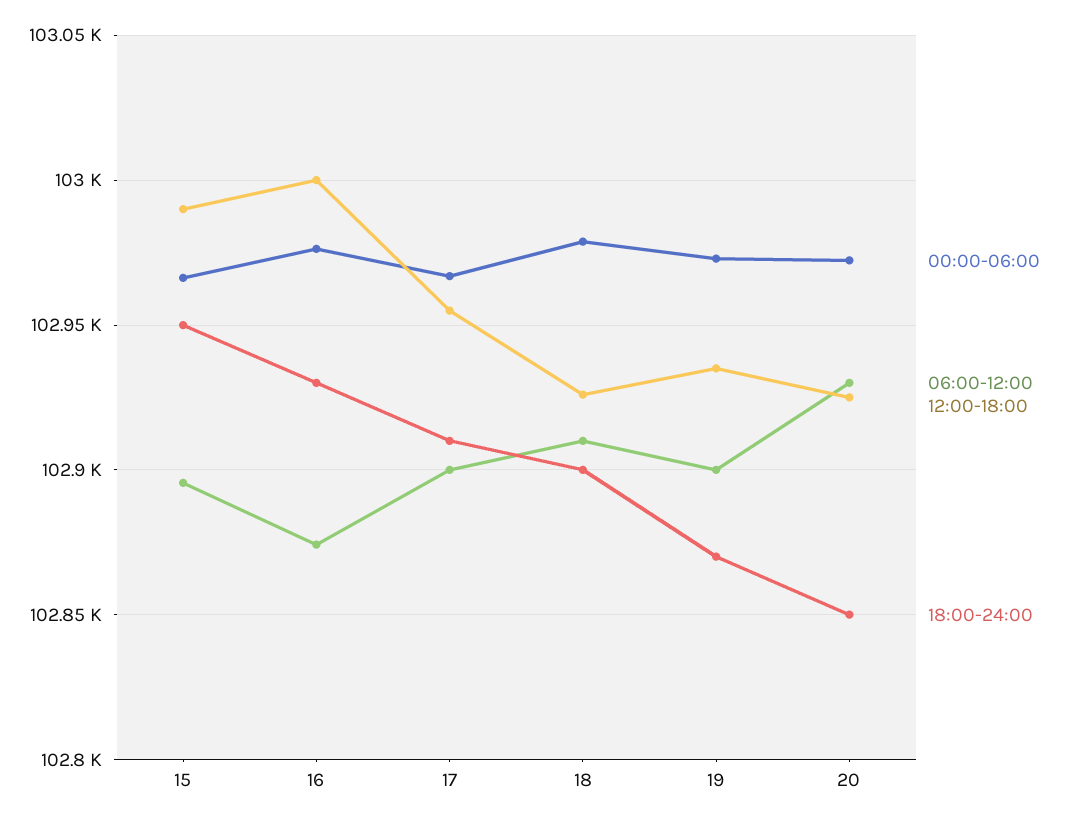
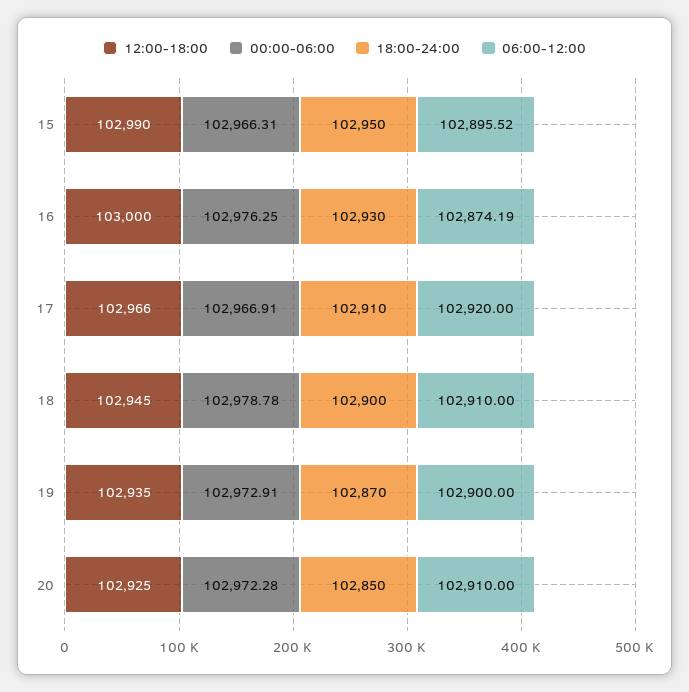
06:00-12:00, 17: 102900 -> 102920
12:00-18:00, 17: 102955 -> 102966
12:00-18:00, 18: 102925 -> 102945
06:00-12:00, 20: 102930 -> 102910

